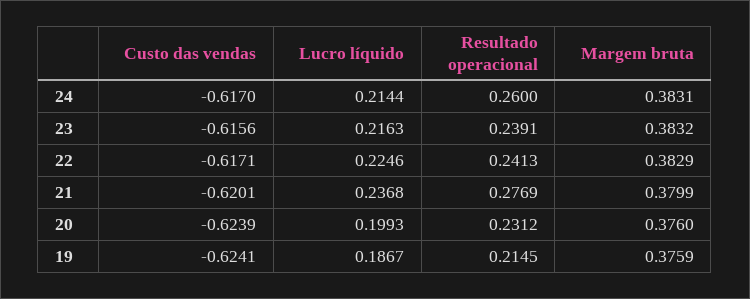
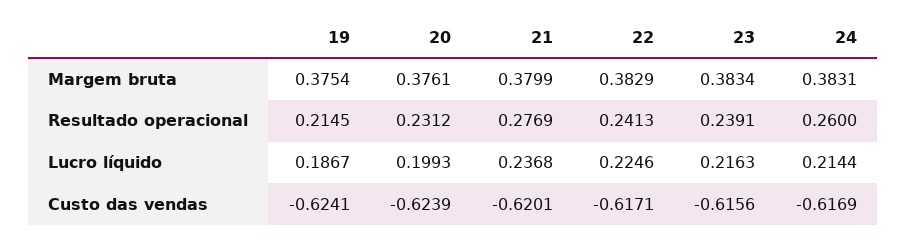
Custo das vendas, 24: -0.617 -> -0.6169
Margem bruta, 23: 0.3832 -> 0.3834
Margem bruta, 20: 0.376 -> 0.3761
Margem bruta, 19: 0.3759 -> 0.3754

